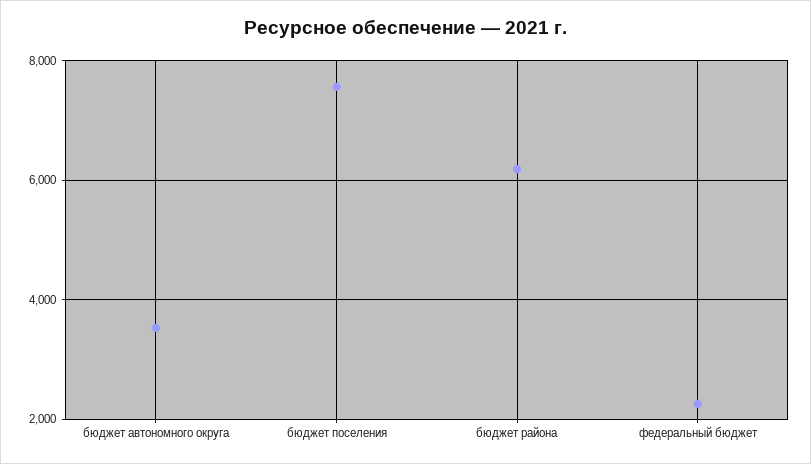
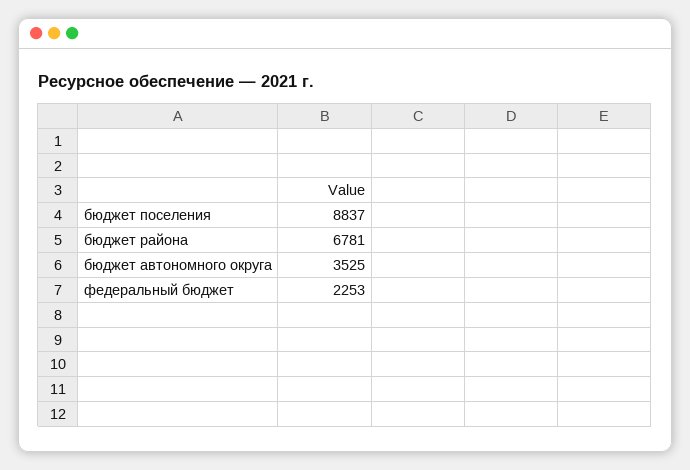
бюджет поселения: 7600 -> 8837
бюджет района: 6200 -> 6781

